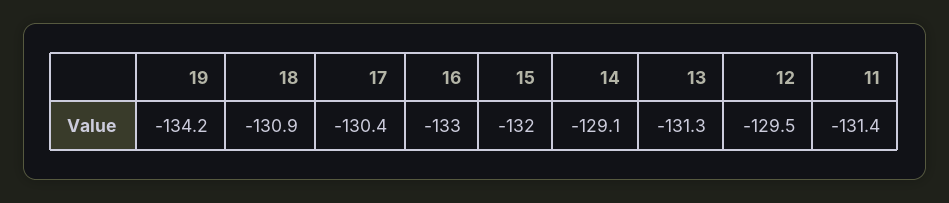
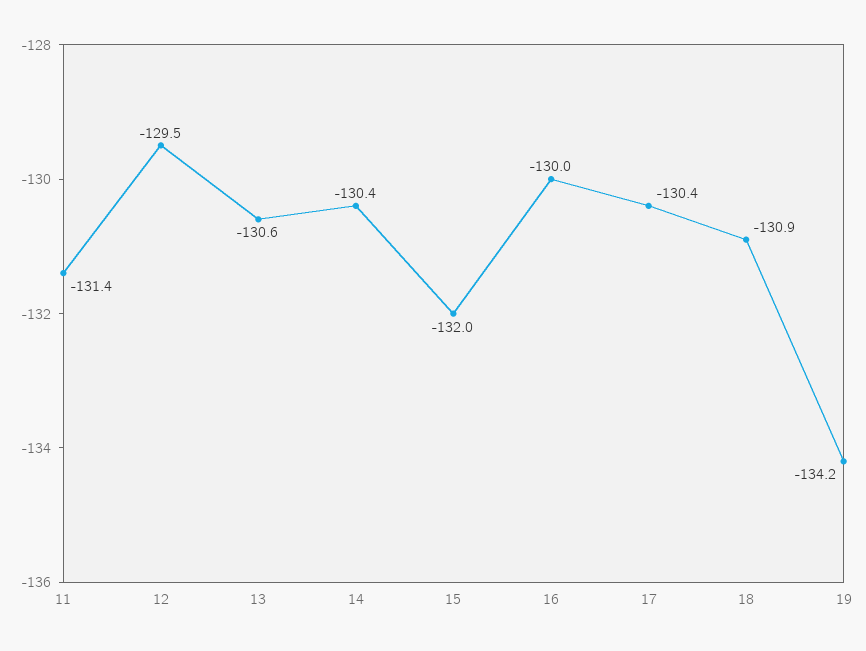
16: -133 -> -130
14: -129.1 -> -130.4
13: -131.3 -> -130.6

